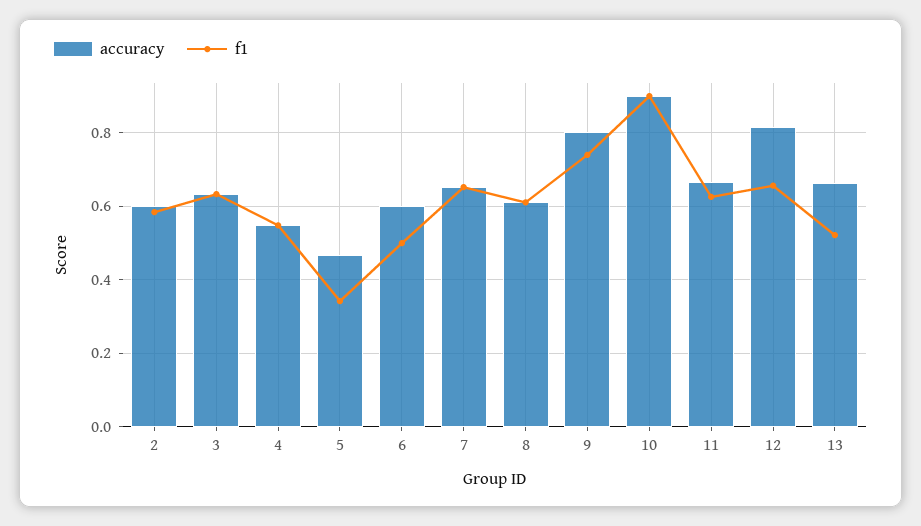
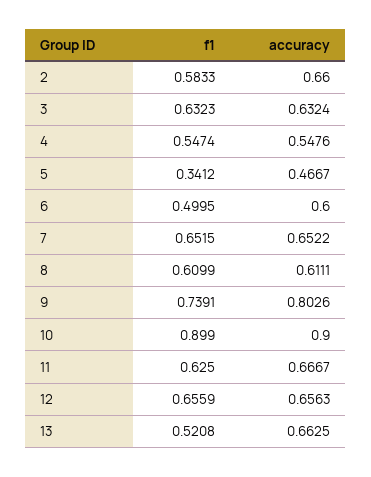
accuracy, 2: 0.6 -> 0.66
accuracy, 12: 0.82 -> 0.6563

